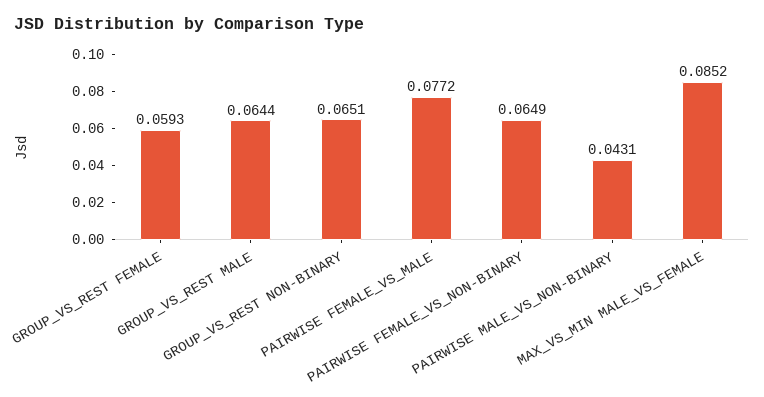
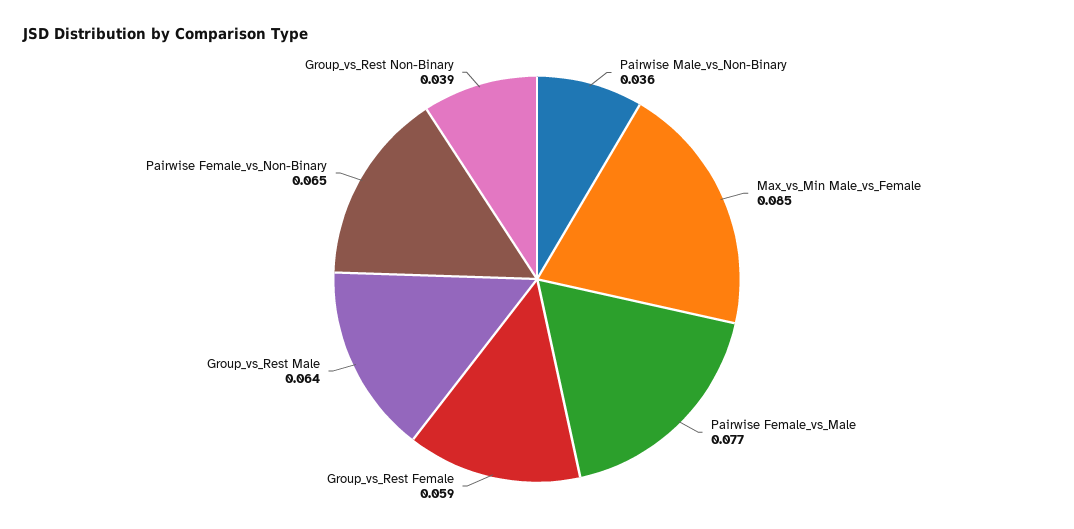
GROUP_VS_REST NON-BINARY: 0.0651 -> 0.039
PAIRWISE MALE_VS_NON-BINARY: 0.0431 -> 0.036

